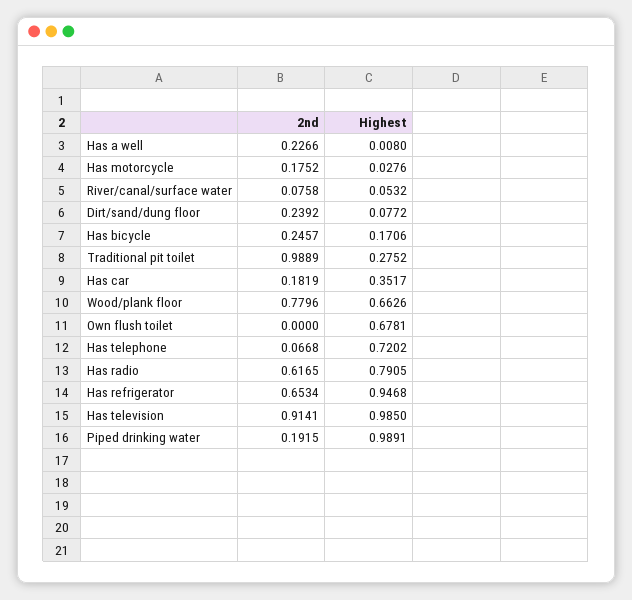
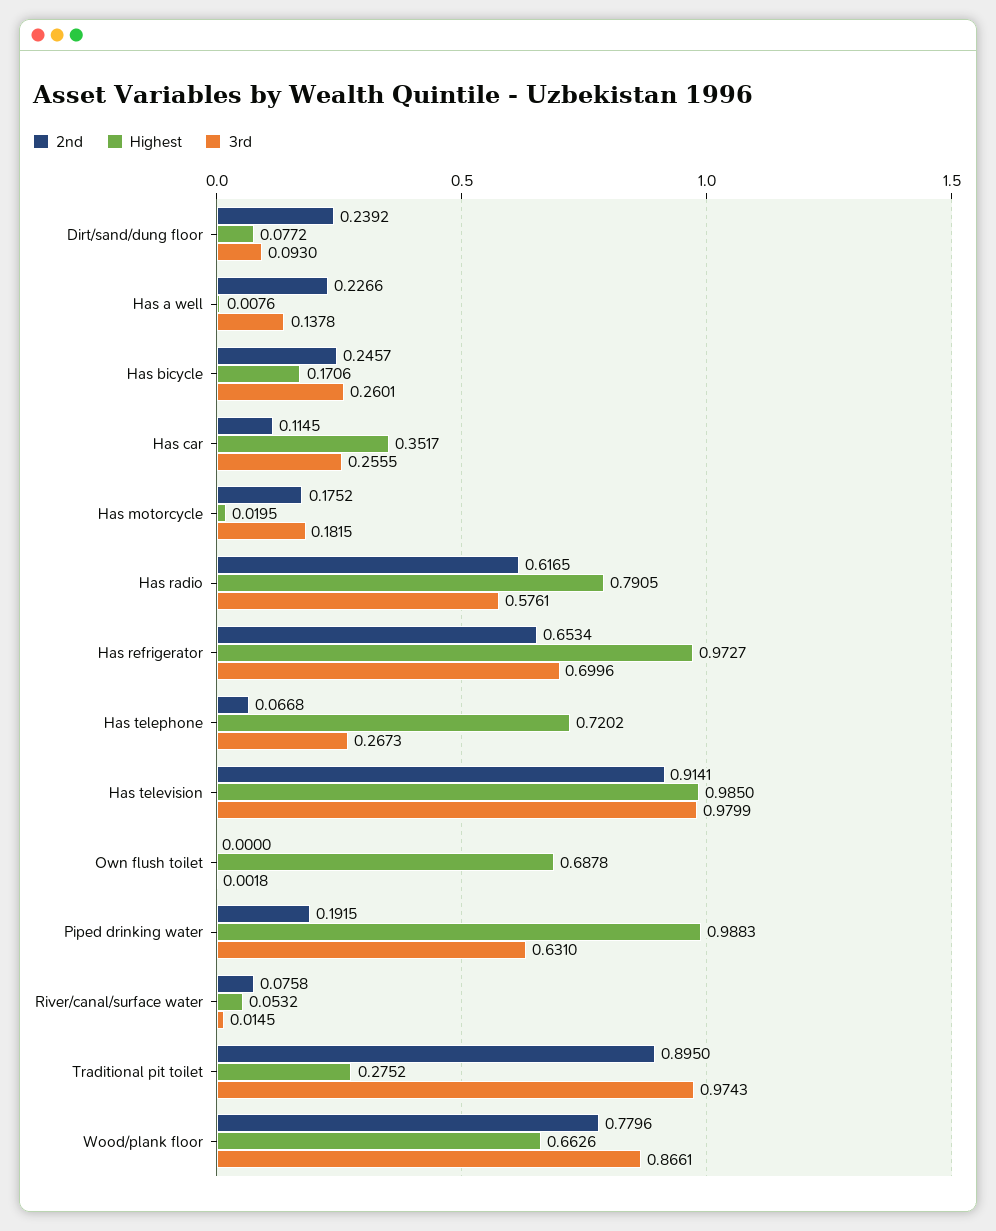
Highest, Has a well: 0.008 -> 0.0076
Highest, Has motorcycle: 0.0276 -> 0.0195
2nd, Traditional pit toilet: 0.9889 -> 0.895
2nd, Has car: 0.1819 -> 0.1145
Highest, Own flush toilet: 0.6781 -> 0.6878
Highest, Has refrigerator: 0.9468 -> 0.9727
Highest, Piped drinking water: 0.9891 -> 0.9883
3rd, Dirt/sand/dung floor: none -> 0.093
3rd, Has a well: none -> 0.1378
3rd, Has bicycle: none -> 0.2601
3rd, Has car: none -> 0.2555
3rd, Has motorcycle: none -> 0.1815
3rd, Has radio: none -> 0.5761
3rd, Has refrigerator: none -> 0.6996
3rd, Has telephone: none -> 0.2673
3rd, Has television: none -> 0.9799
3rd, Own flush toilet: none -> 0.0018
3rd, Piped drinking water: none -> 0.631
3rd, River/canal/surface water: none -> 0.0145
3rd, Traditional pit toilet: none -> 0.9743
3rd, Wood/plank floor: none -> 0.8661

